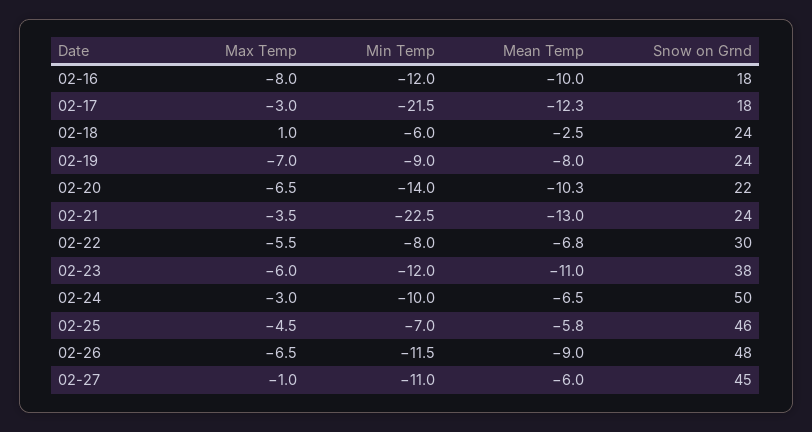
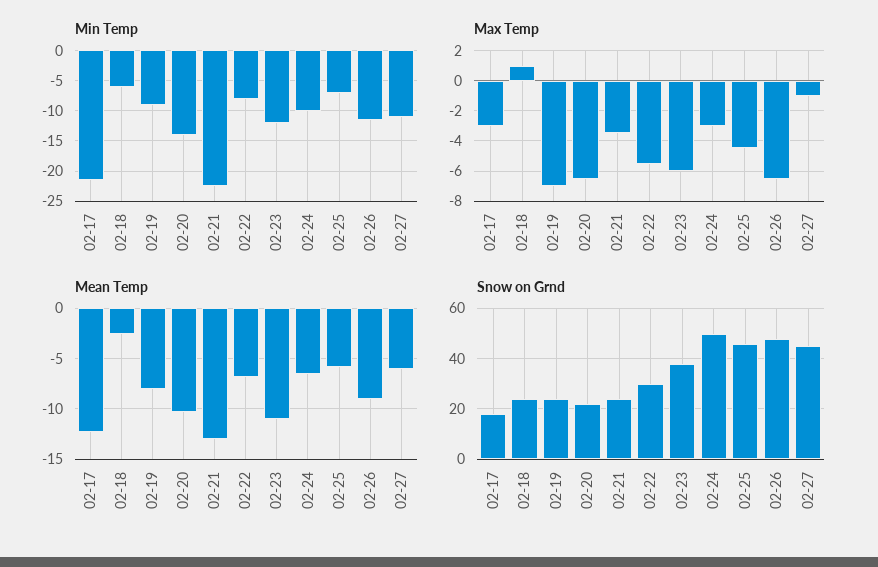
Max Temp, 02-16: -8 -> none
Min Temp, 02-16: -12 -> none
Mean Temp, 02-16: -10 -> none
Snow on Grnd, 02-16: 18 -> none

